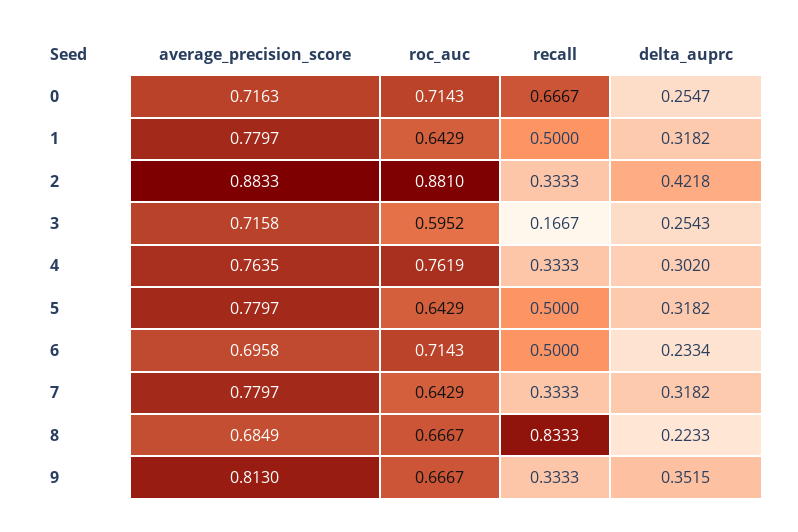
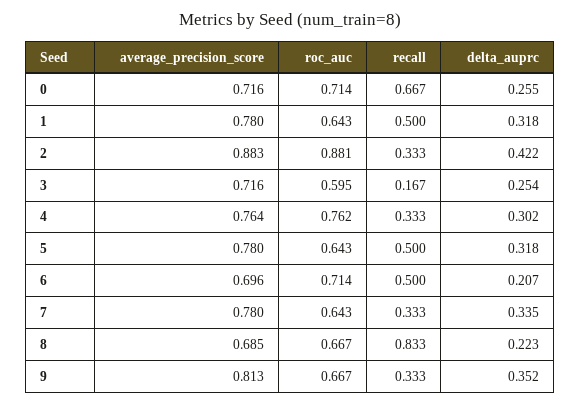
delta_auprc, 6: 0.2334 -> 0.207
delta_auprc, 7: 0.3182 -> 0.335

